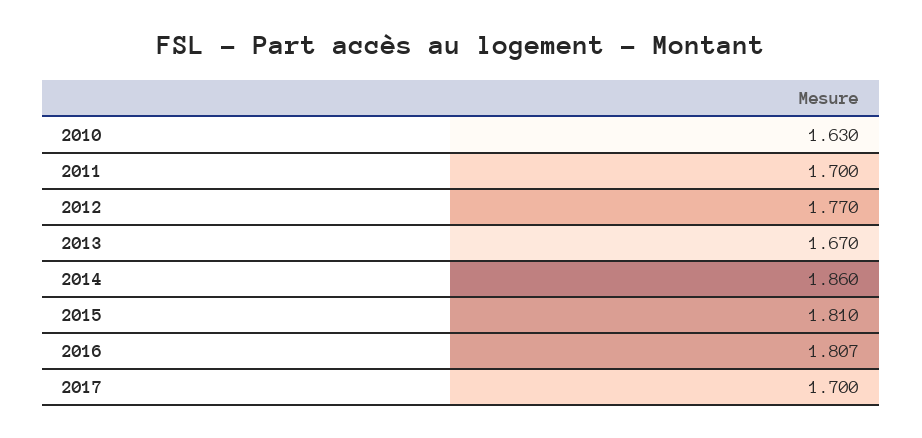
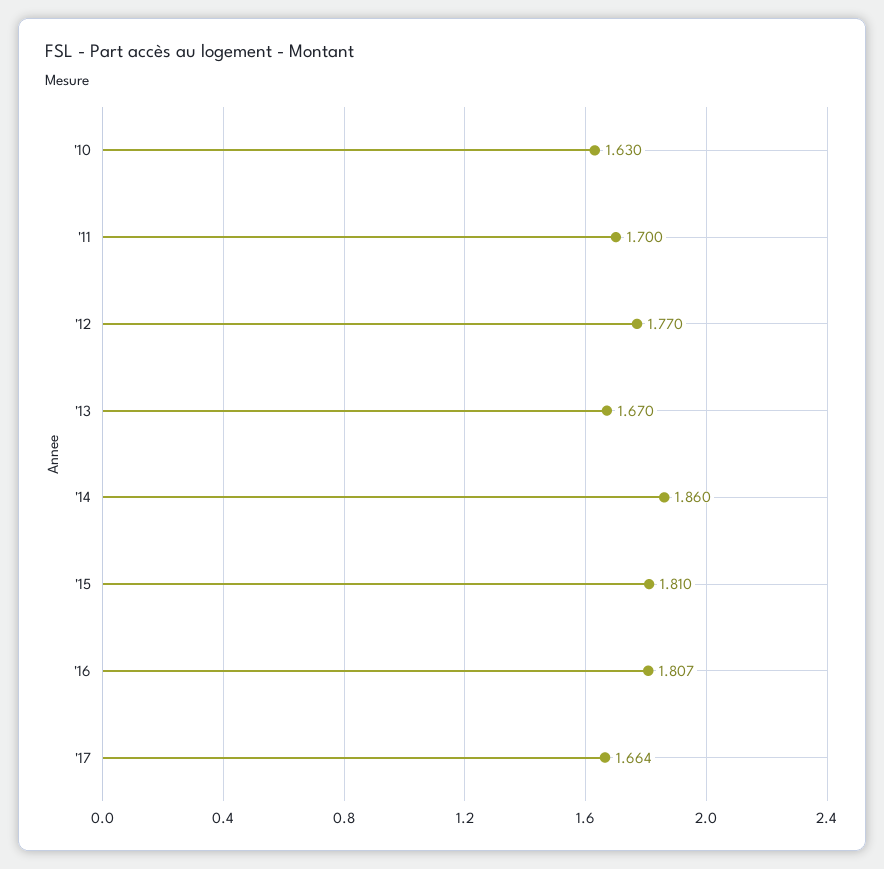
2017: 1.7 -> 1.664

